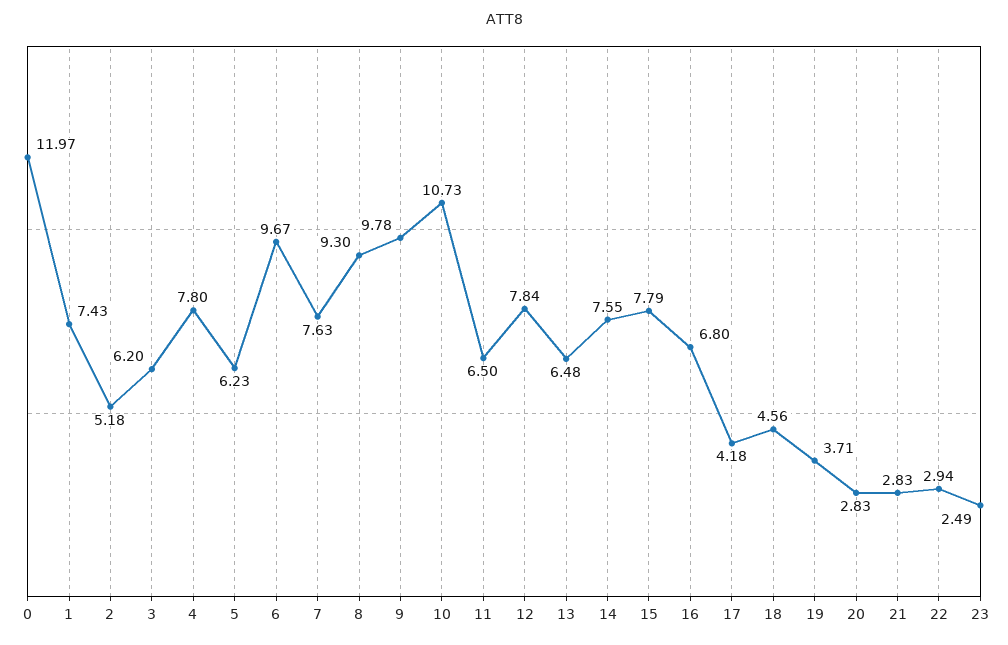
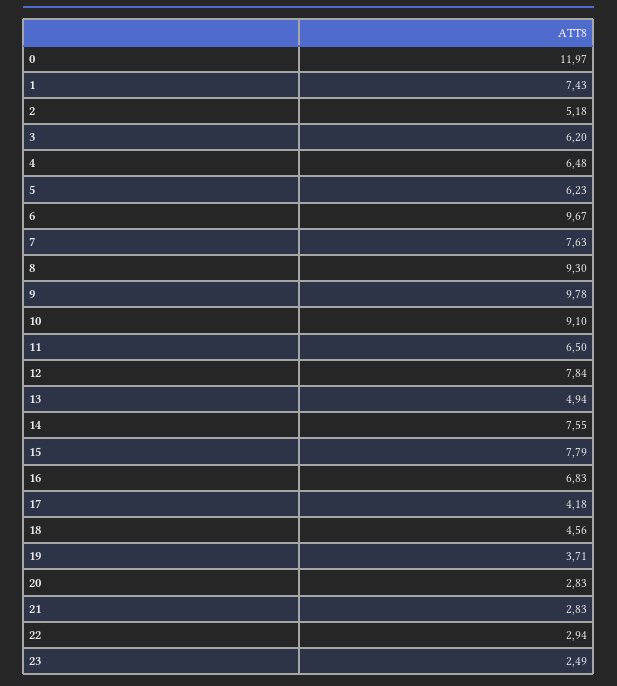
4: 7.8 -> 6.48
10: 10.73 -> 9.1
13: 6.48 -> 4.94
16: 6.8 -> 6.83

